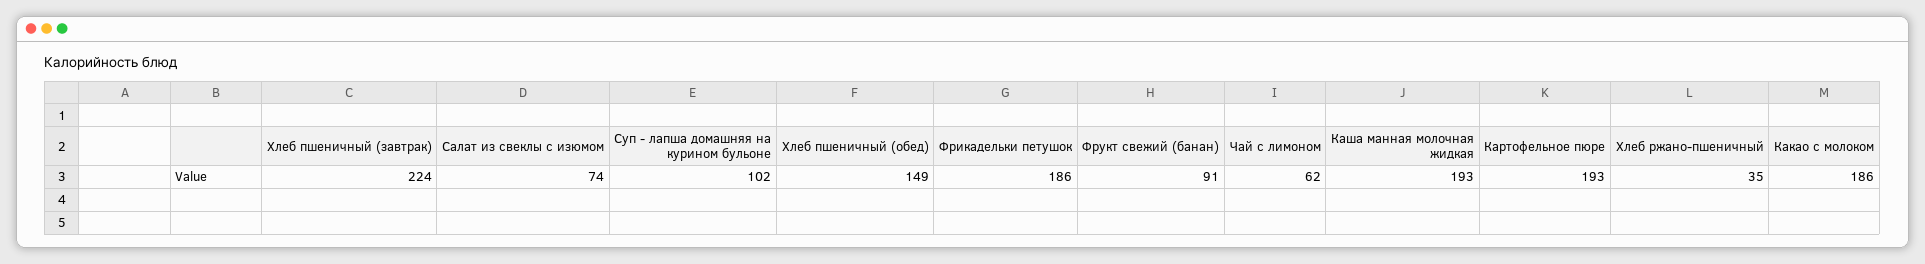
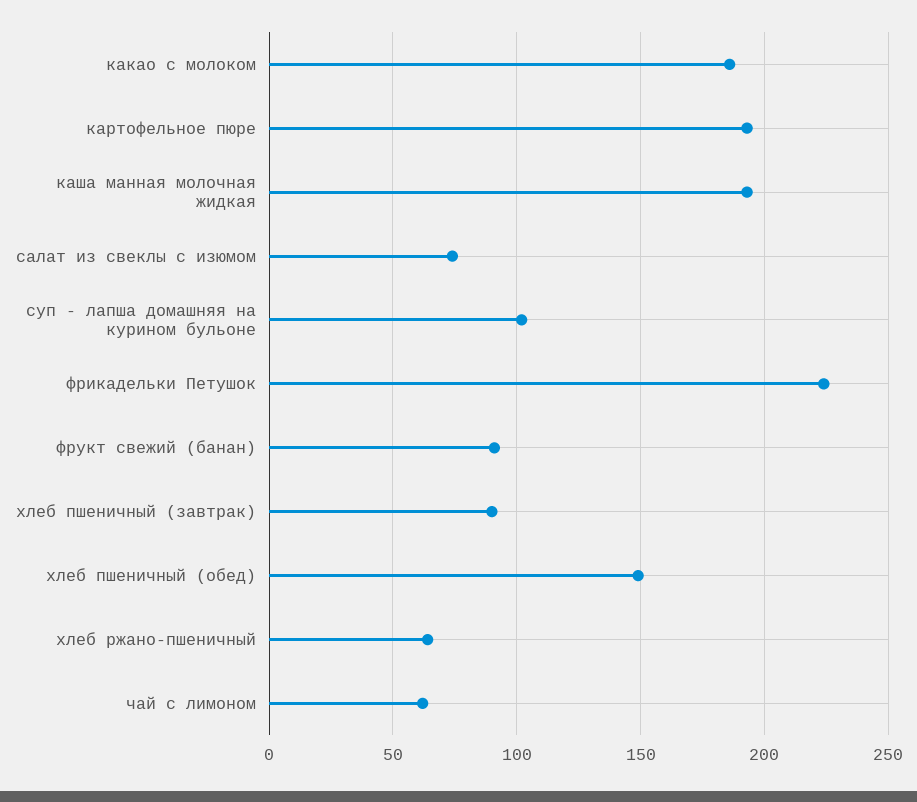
Хлеб пшеничный (завтрак): 224 -> 90
Фрикадельки петушок: 186 -> 225
Хлеб ржано-пшеничный: 35 -> 65

